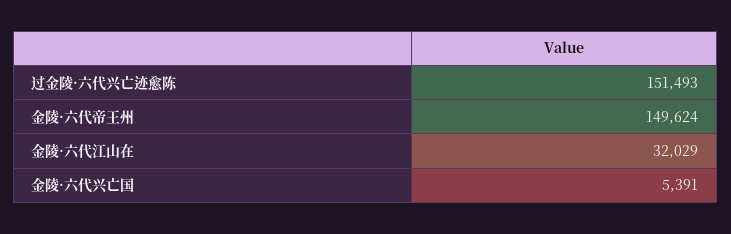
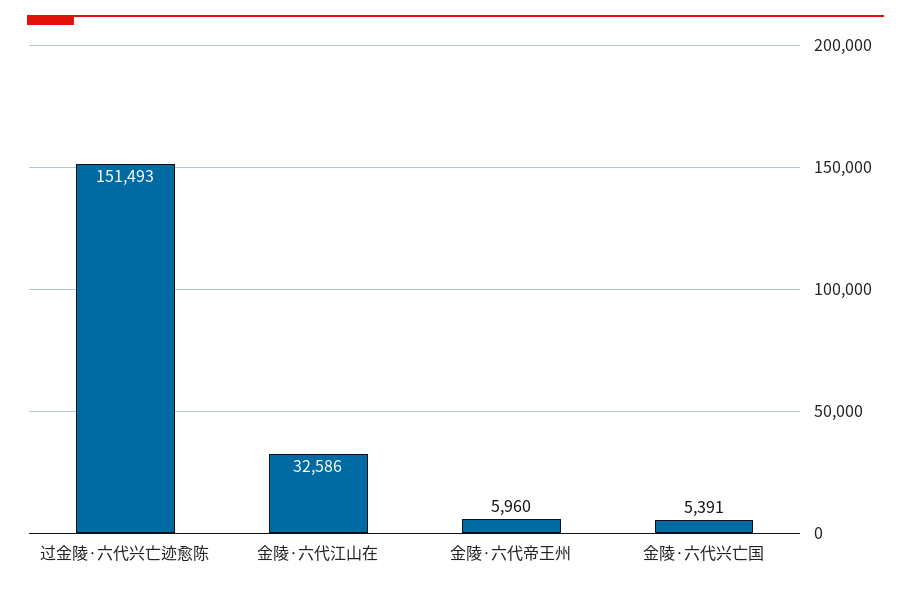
金陵·六代帝王州: 149624 -> 5960
金陵·六代江山在: 32029 -> 32586

